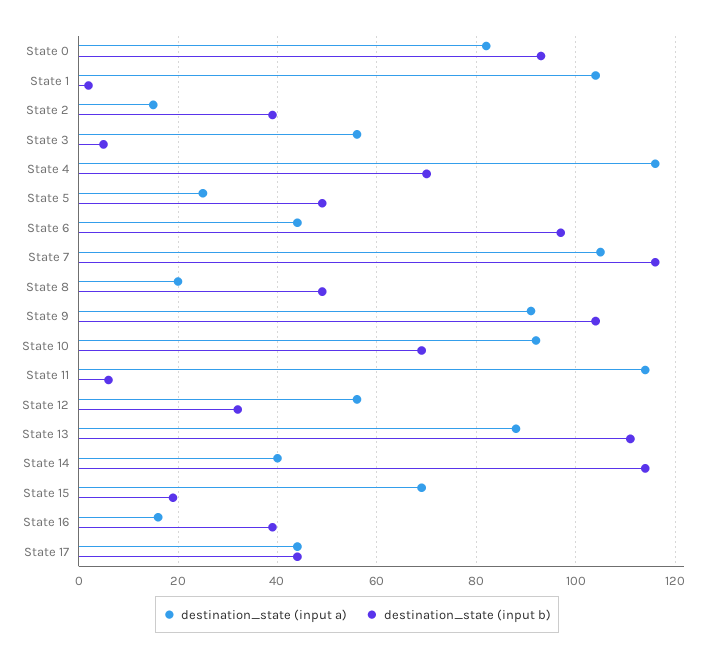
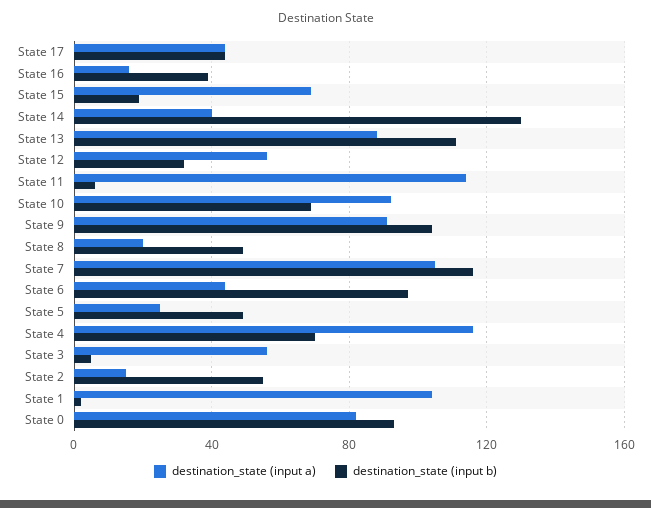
destination_state (input b), State 2: 40 -> 55
destination_state (input b), State 14: 115 -> 130

